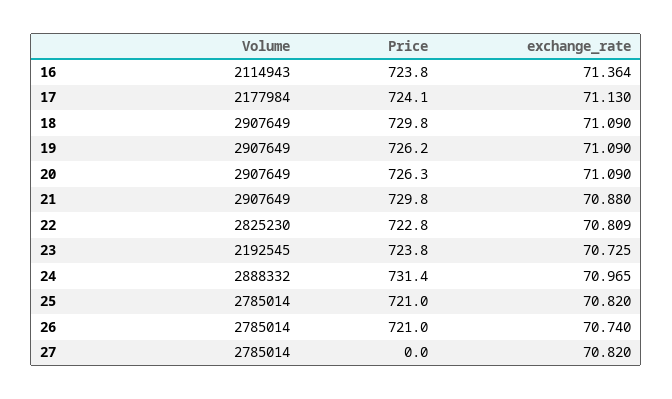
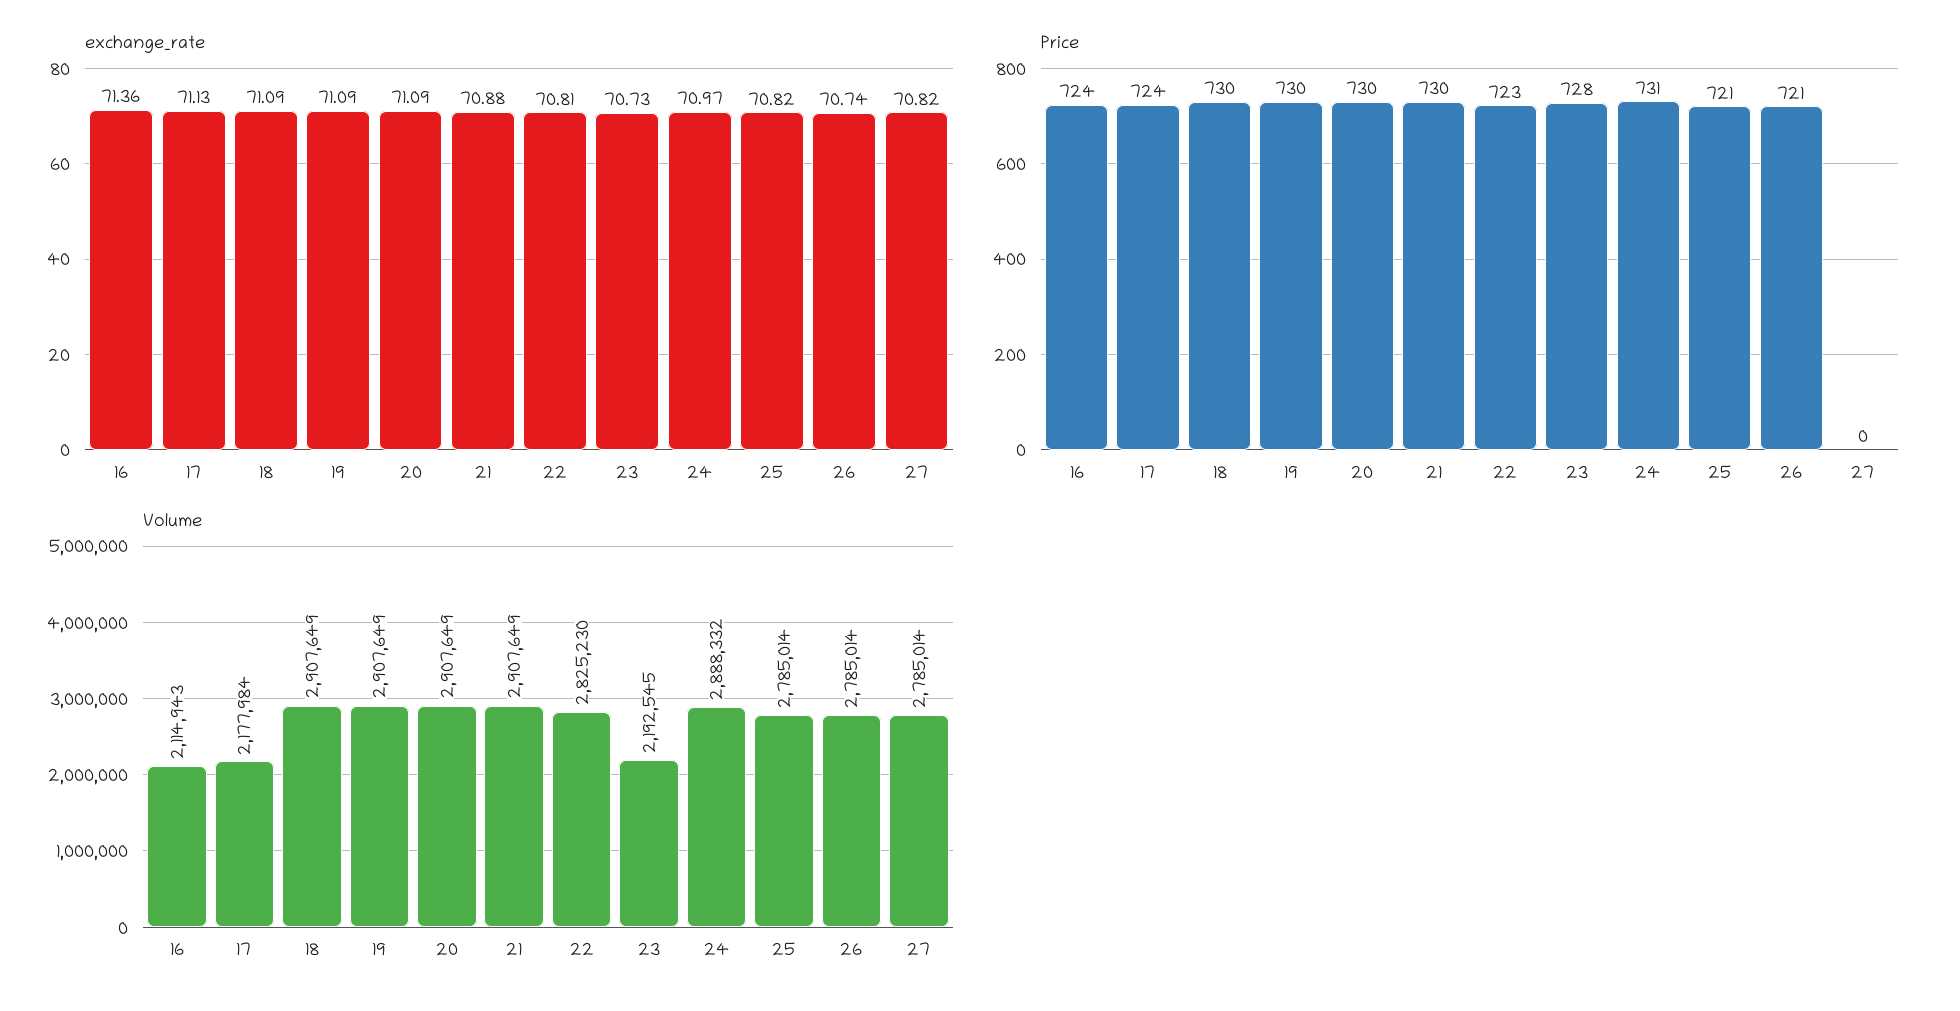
Price, 19: 726.2 -> 730
Price, 20: 726.3 -> 730
Price, 23: 723.8 -> 728

